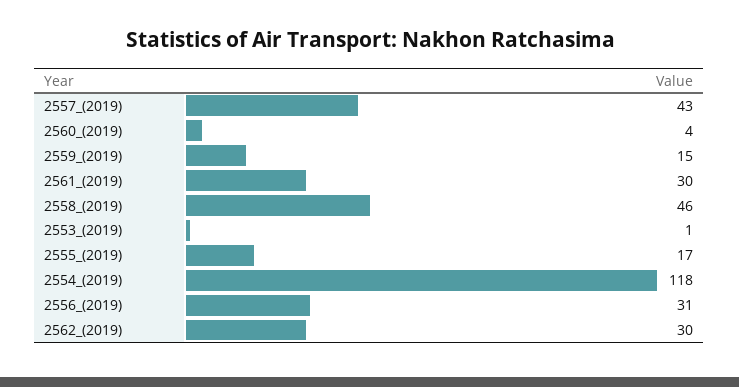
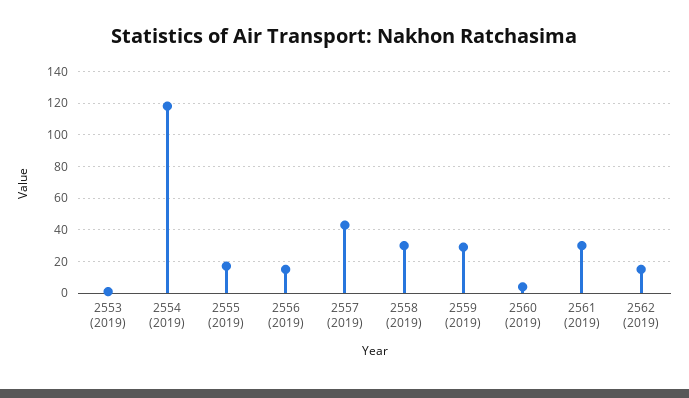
2559_(2019): 15 -> 30
2558_(2019): 46 -> 30
2556_(2019): 31 -> 15
2562_(2019): 30 -> 15

